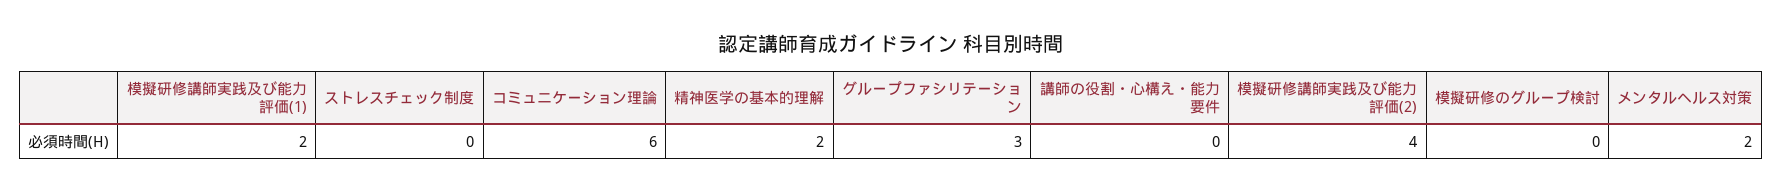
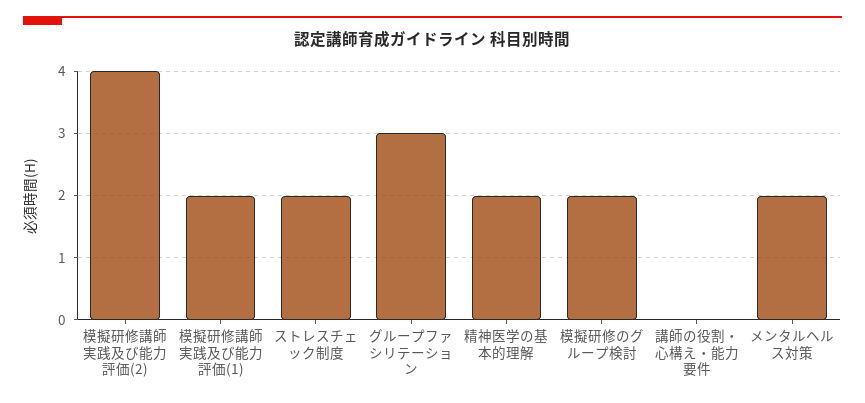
ストレスチェック制度: 0 -> 2
コミュニケーション理論: 6 -> none
模擬研修のグループ検討: 0 -> 2

